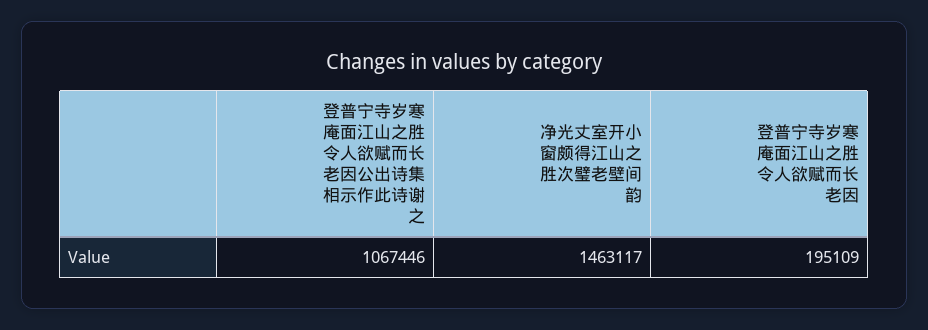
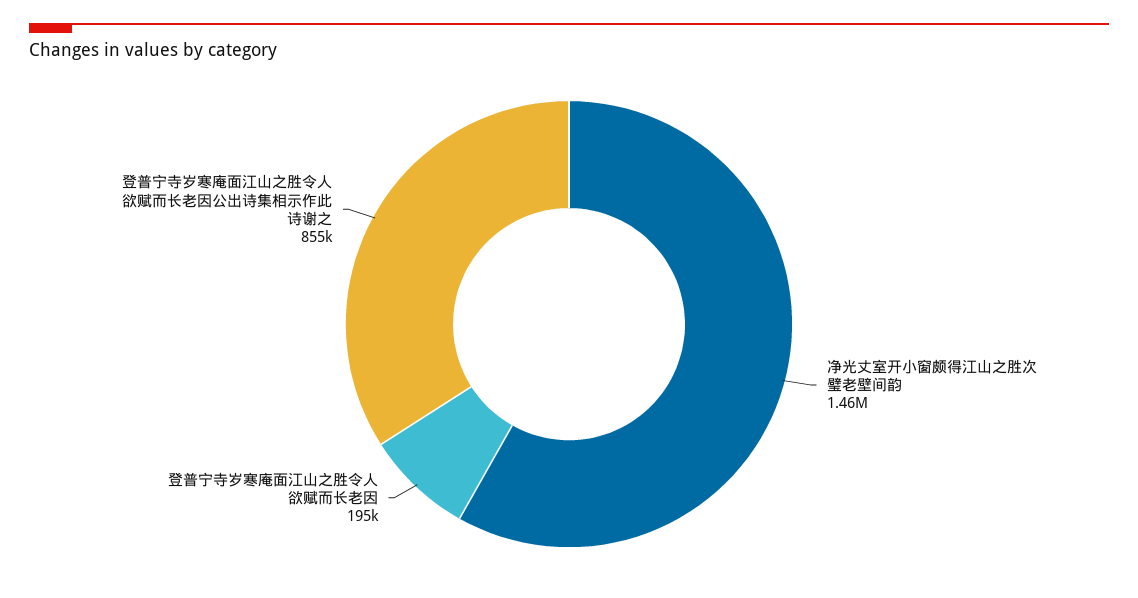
登普宁寺岁寒庵面江山之胜令人欲赋而长老因公出诗集相示作此诗谢之: 1067446 -> 855000

